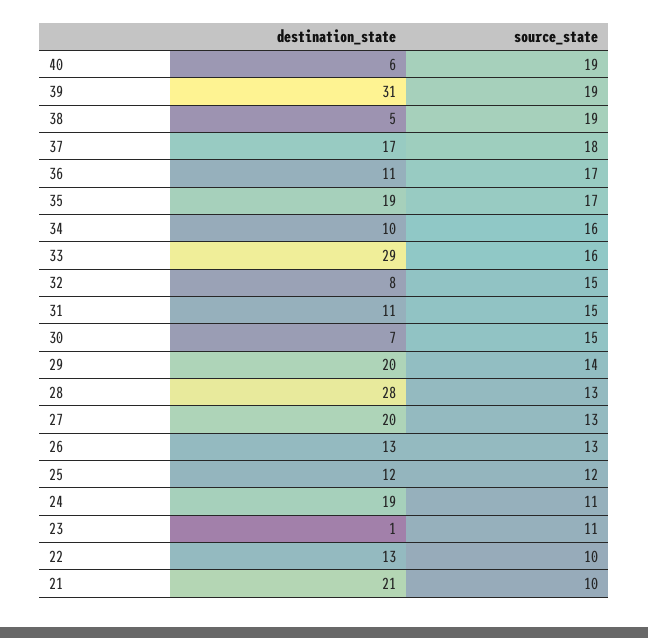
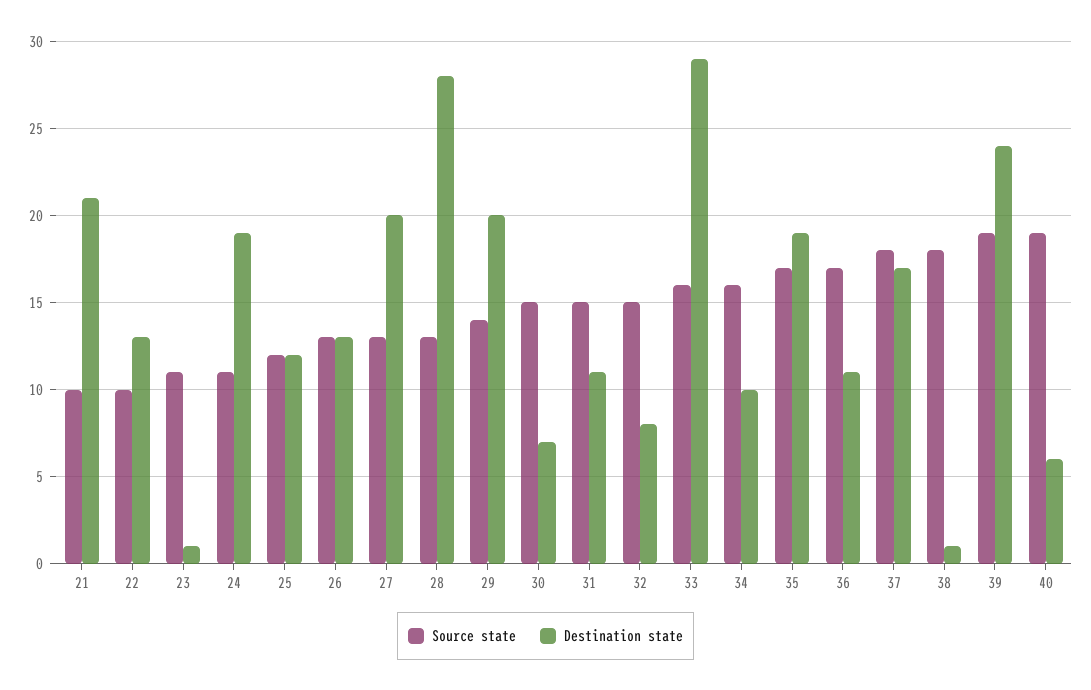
destination_state, 39: 31 -> 24
destination_state, 38: 5 -> 1
source_state, 38: 19 -> 18

